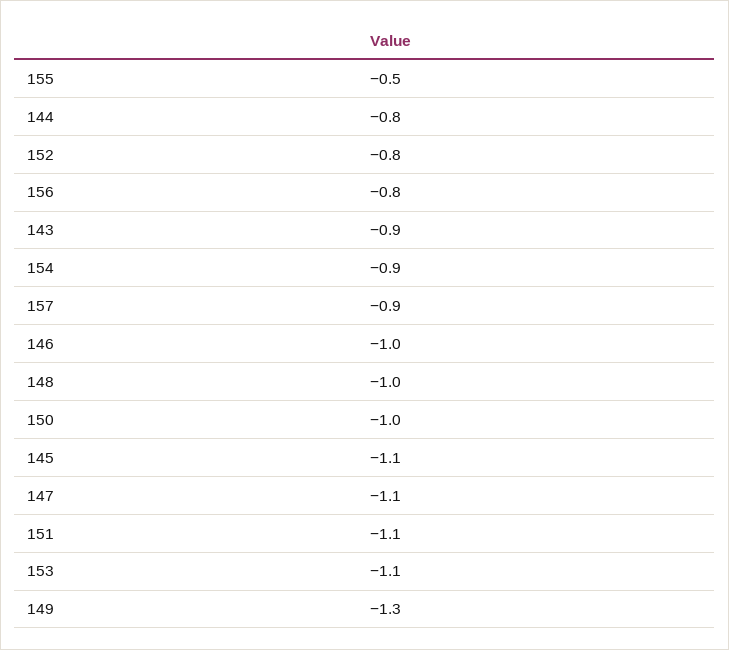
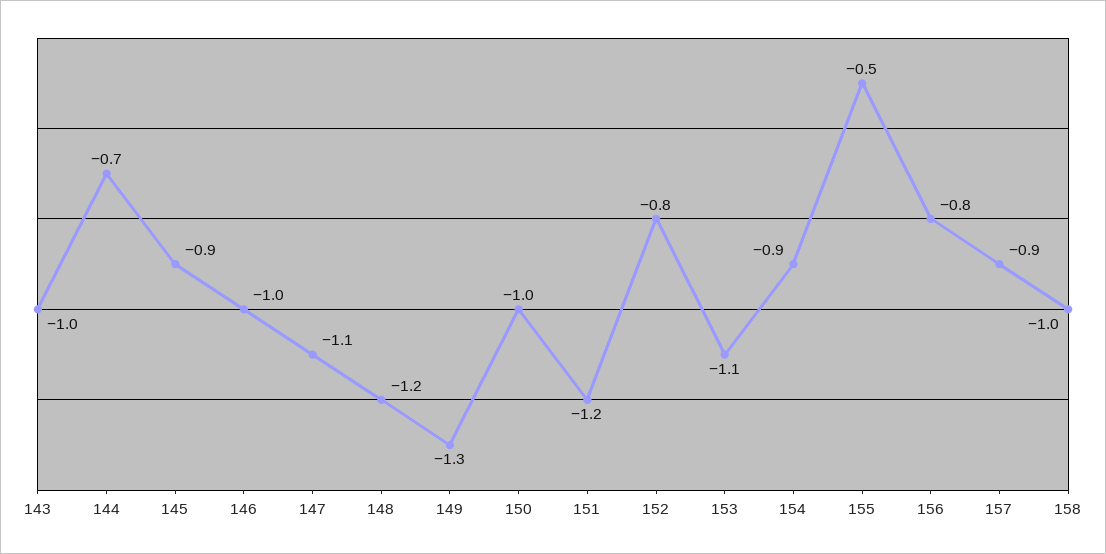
144: -0.8 -> -0.7
143: -0.9 -> -1
148: -1 -> -1.2
145: -1.1 -> -0.9
151: -1.1 -> -1.2
158: none -> -1

